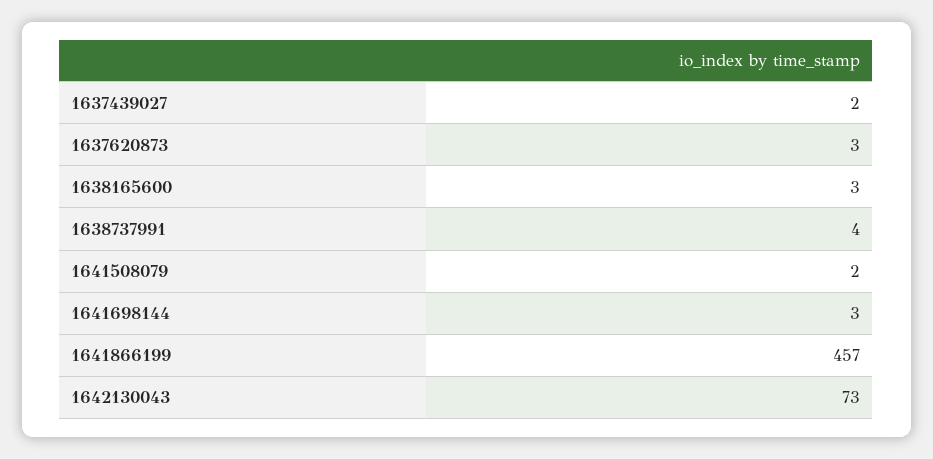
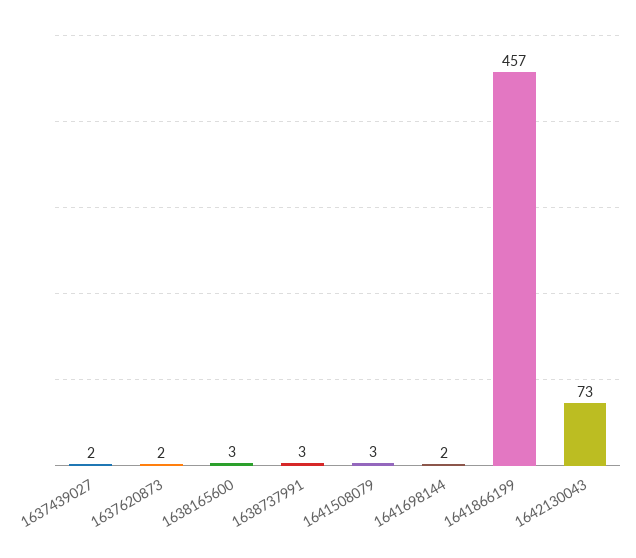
1637620873: 3 -> 2
1638737991: 4 -> 3
1641508079: 2 -> 3
1641698144: 3 -> 2

